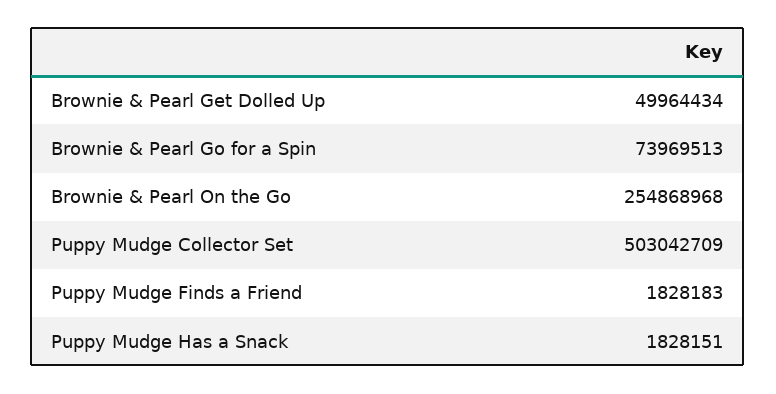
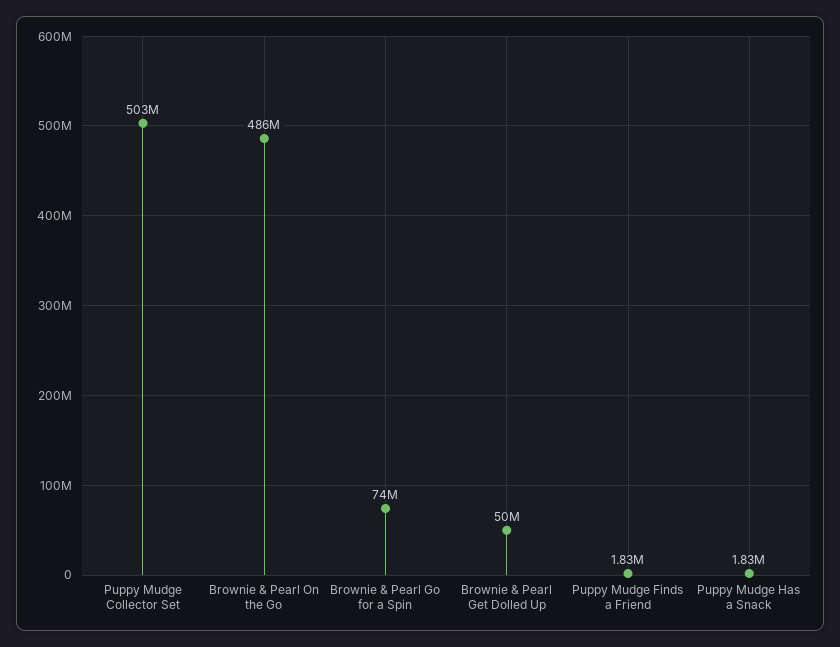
Brownie & Pearl On the Go: 254868968 -> 486000000

